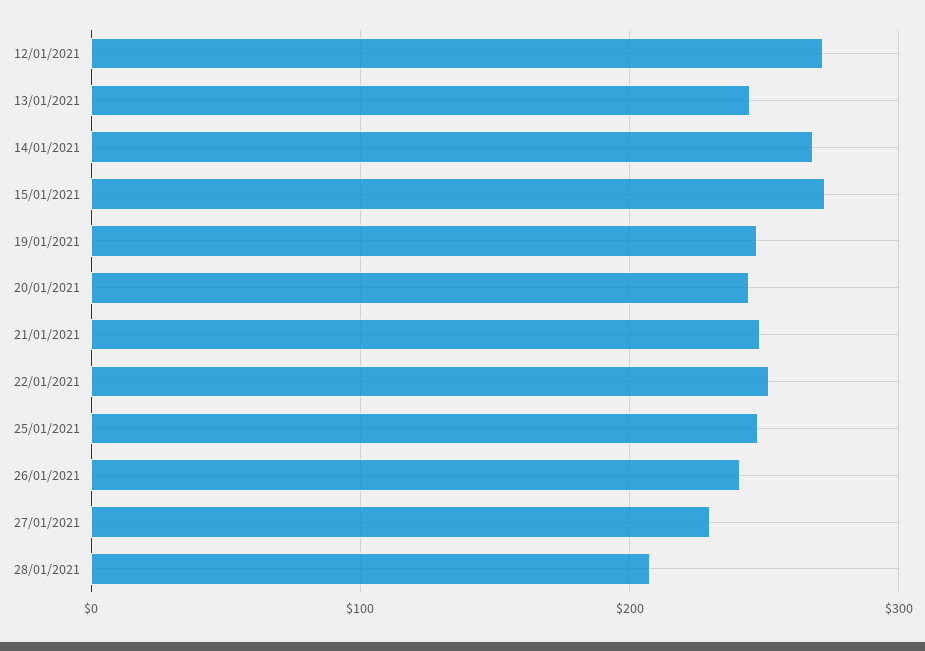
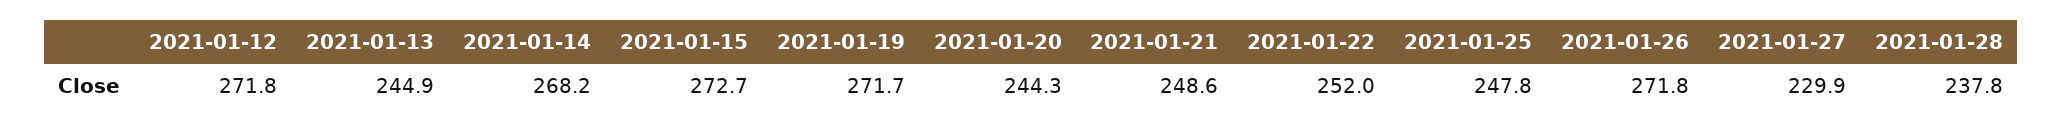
19/01/2021: 250 -> 271.7
26/01/2021: 240 -> 271.8
28/01/2021: 210 -> 237.8

